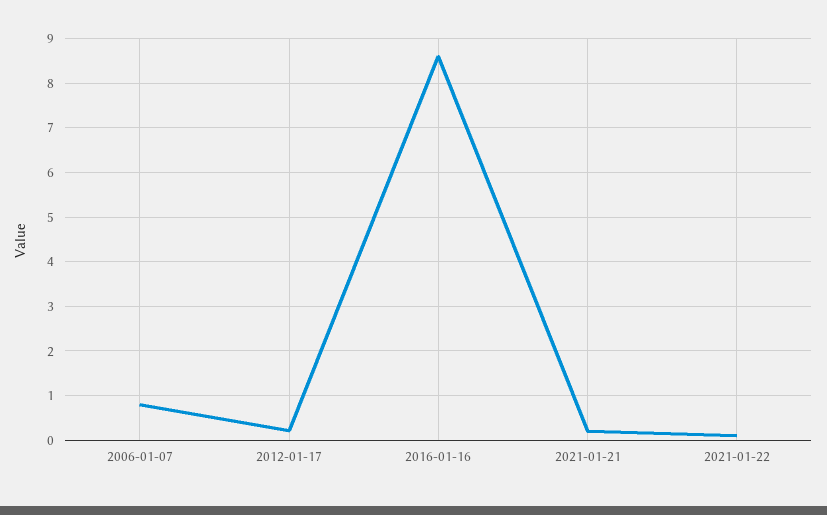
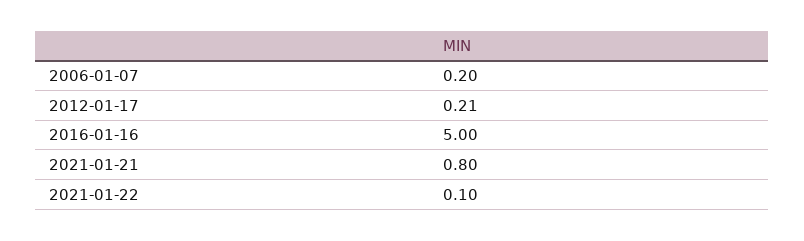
2006-01-07: 0.8 -> 0.2
2016-01-16: 8.6 -> 5
2021-01-21: 0.2 -> 0.8

